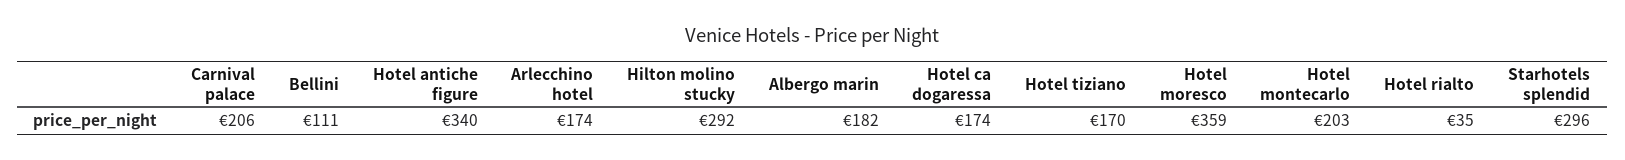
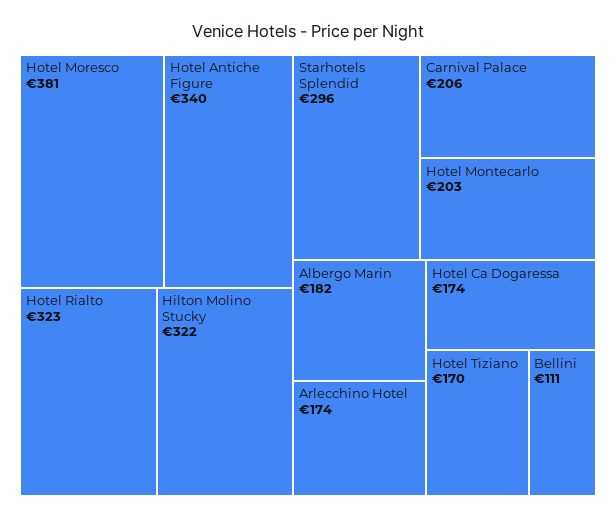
Hilton molino stucky: 292 -> 322
Hotel moresco: 359 -> 381
Hotel rialto: 35 -> 323

